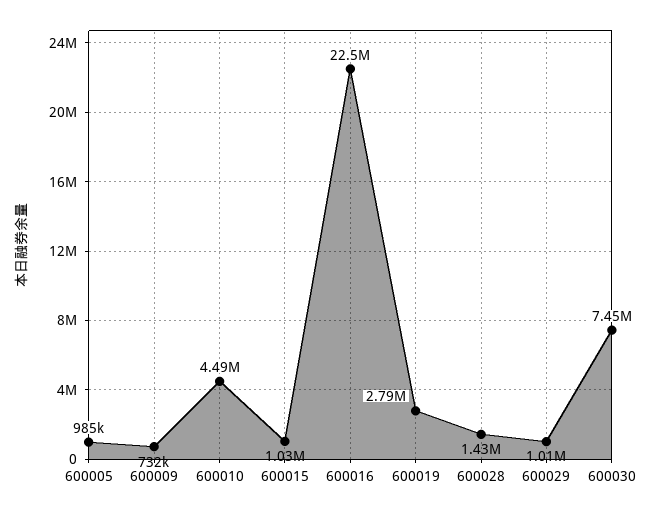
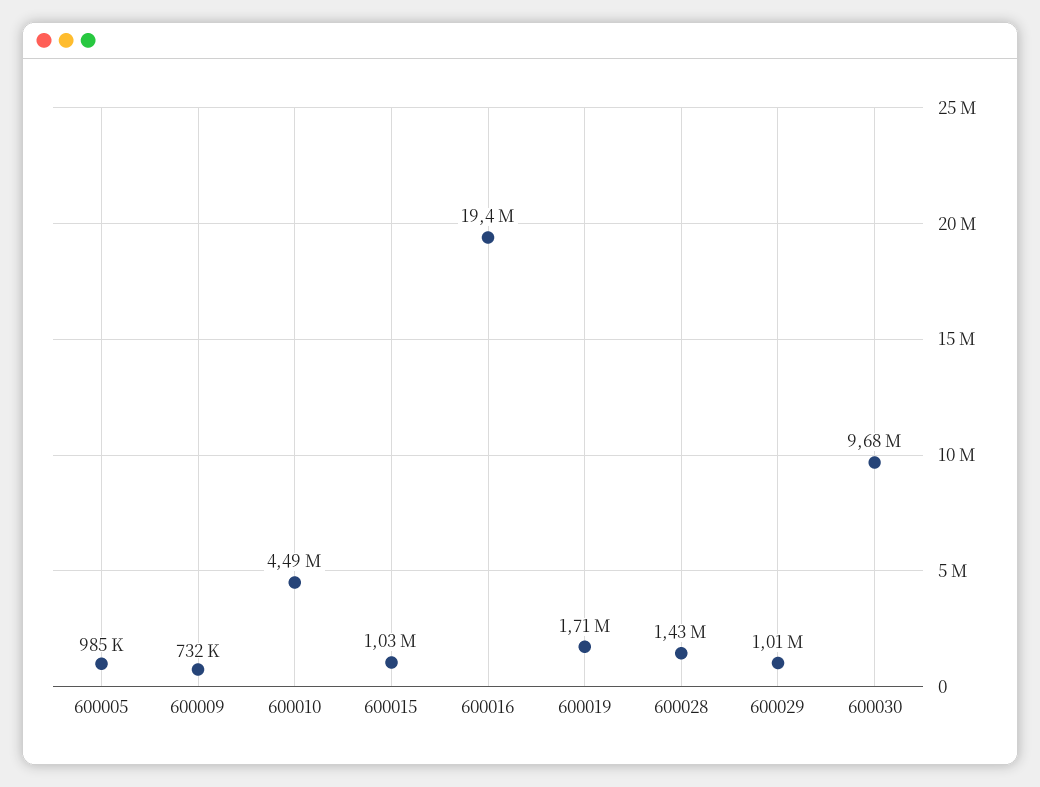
600016: 22500000 -> 19400000
600019: 2790000 -> 1710000
600030: 7450000 -> 9680000

